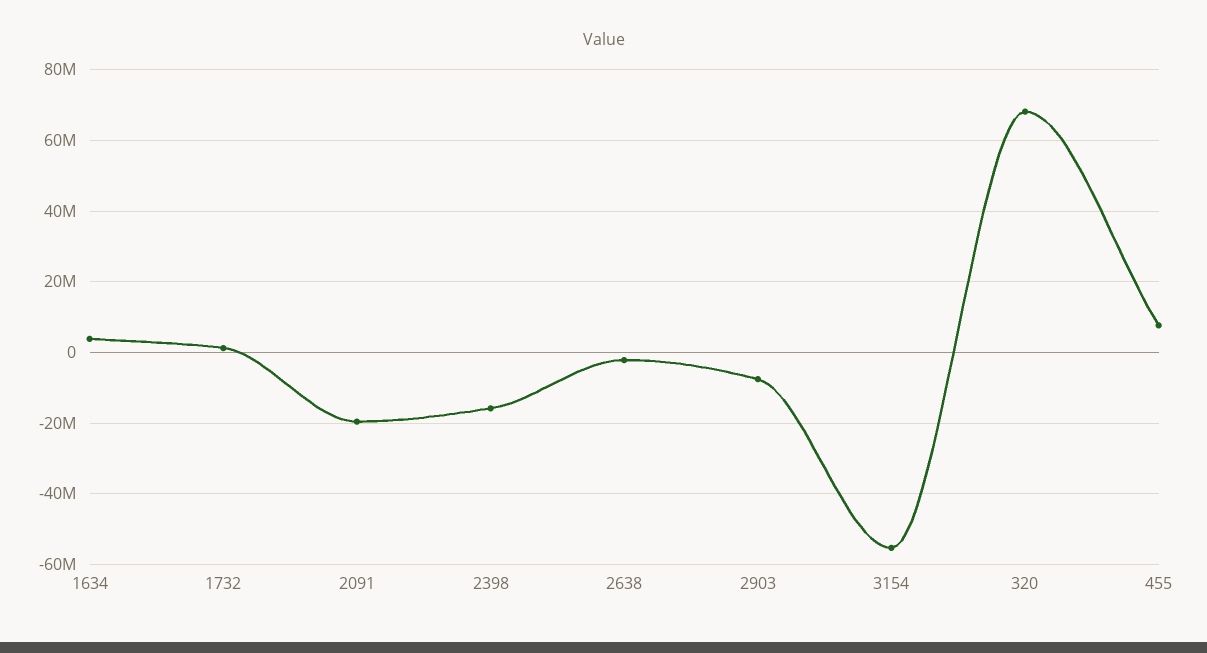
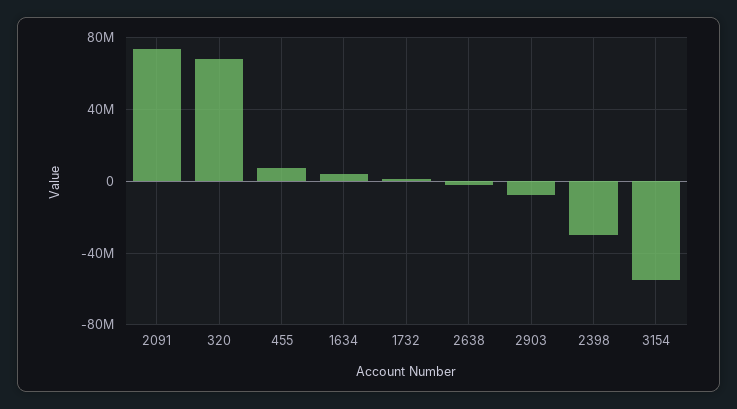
2091: -20000000 -> 75000000
2398: -16000000 -> -30000000

